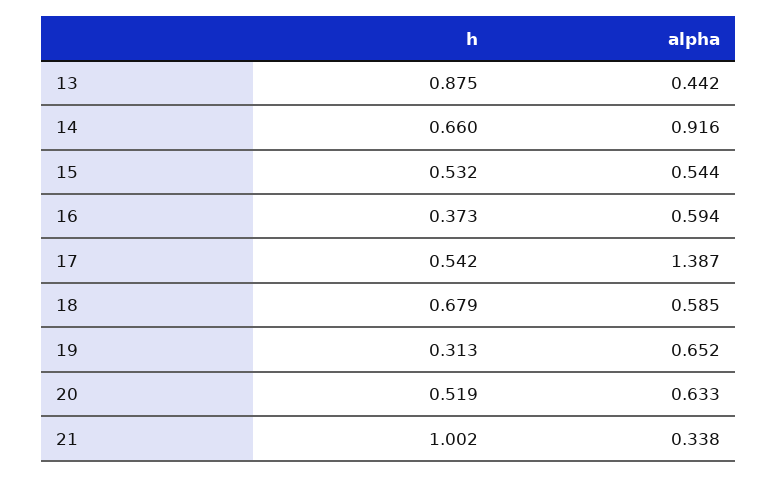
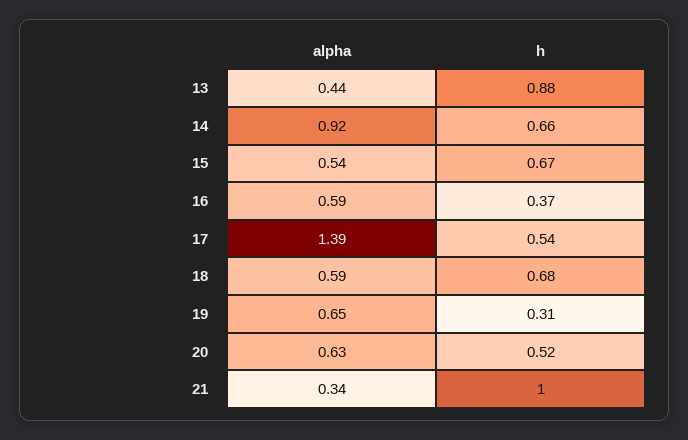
h, 15: 0.532 -> 0.67

